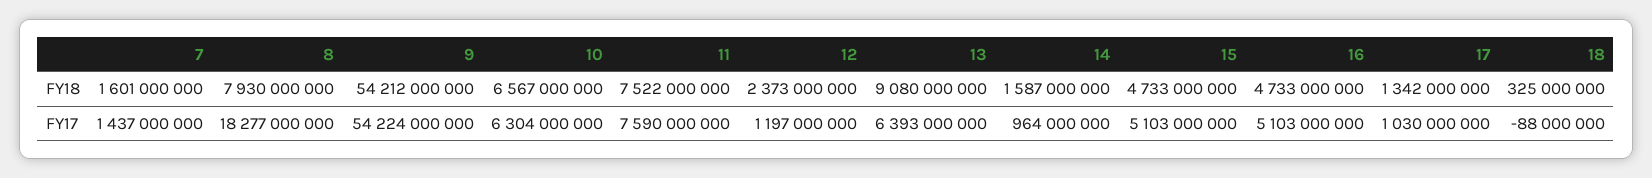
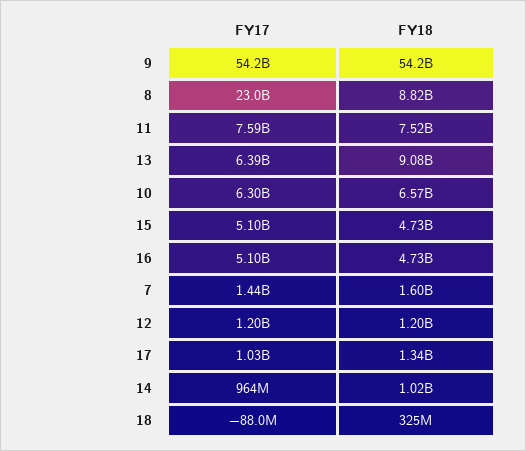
8, FY18: 7930000000 -> 8820000000
12, FY18: 2373000000 -> 1200000000
14, FY18: 1587000000 -> 1020000000
8, FY17: 18277000000 -> 23000000000

